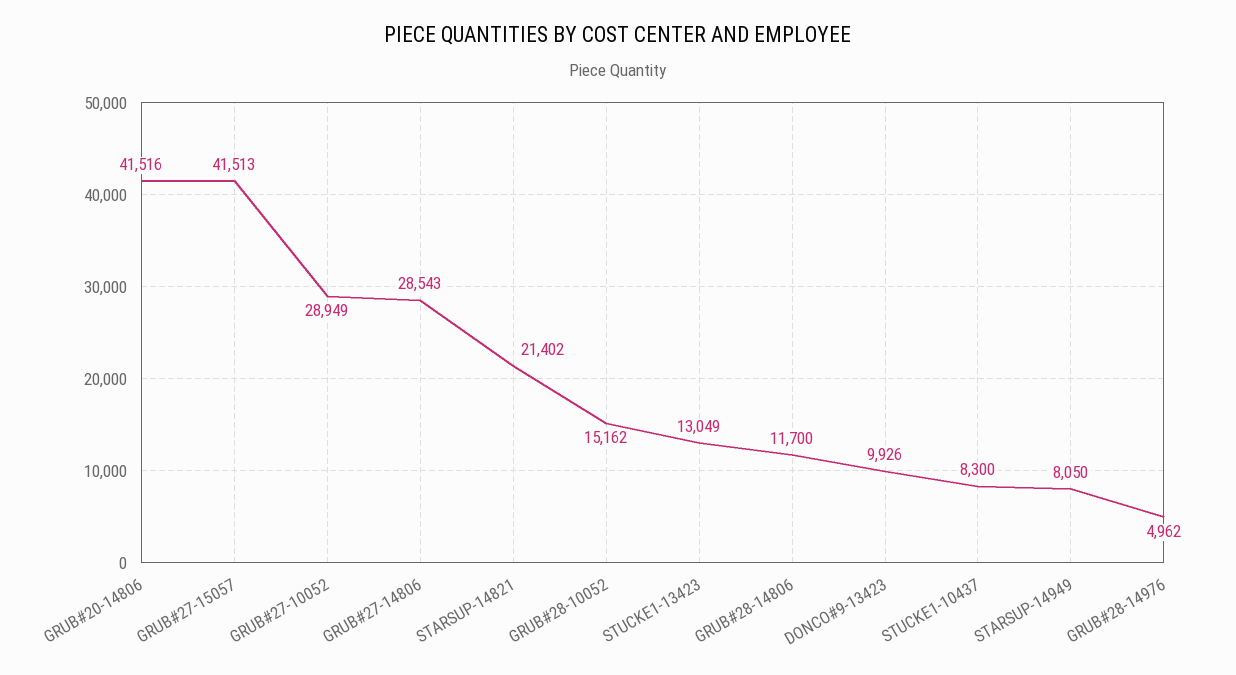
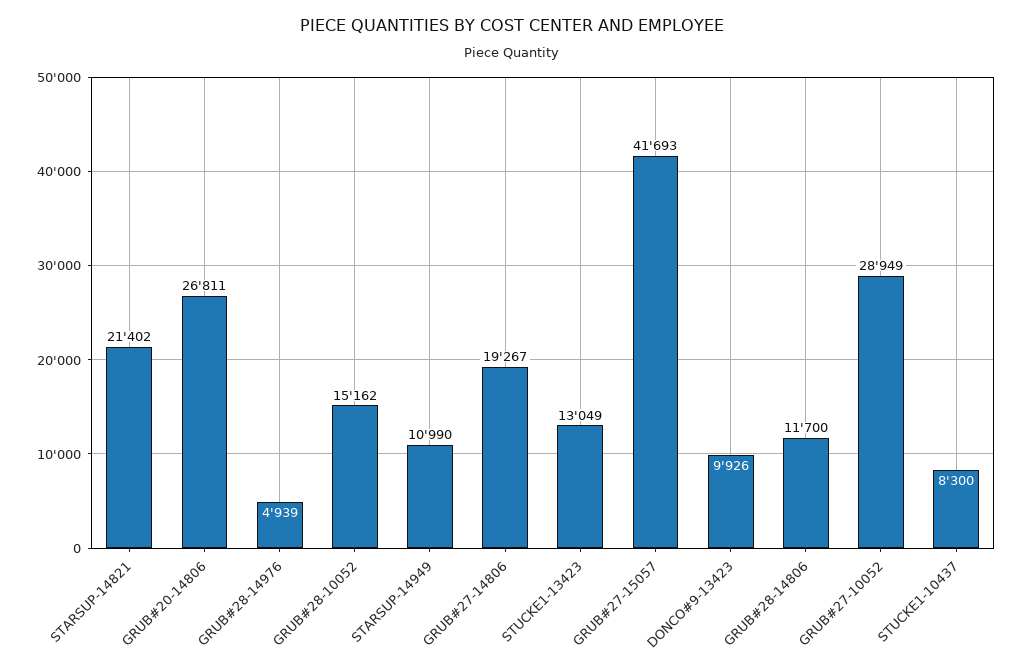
GRUB#20-14806: 41516 -> 26811
GRUB#27-15057: 41513 -> 41693
GRUB#27-14806: 28543 -> 19267
STARSUP-14949: 8050 -> 10990
GRUB#28-14976: 4962 -> 4939

